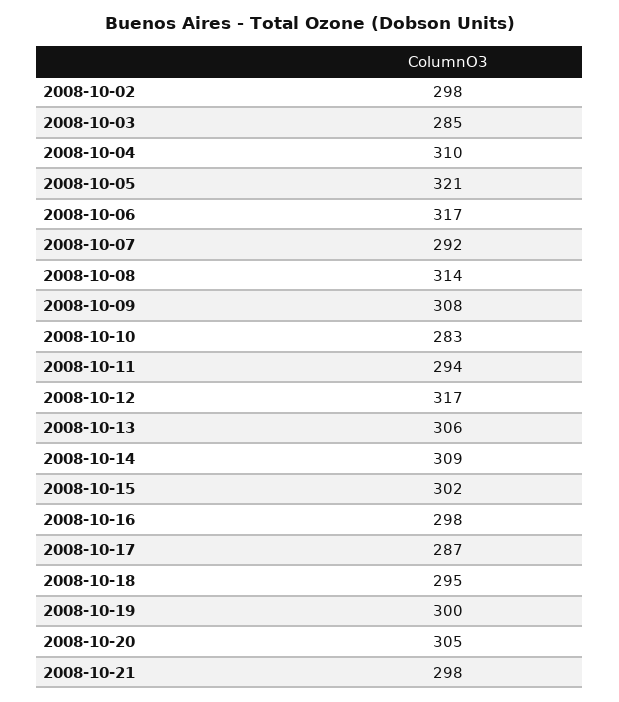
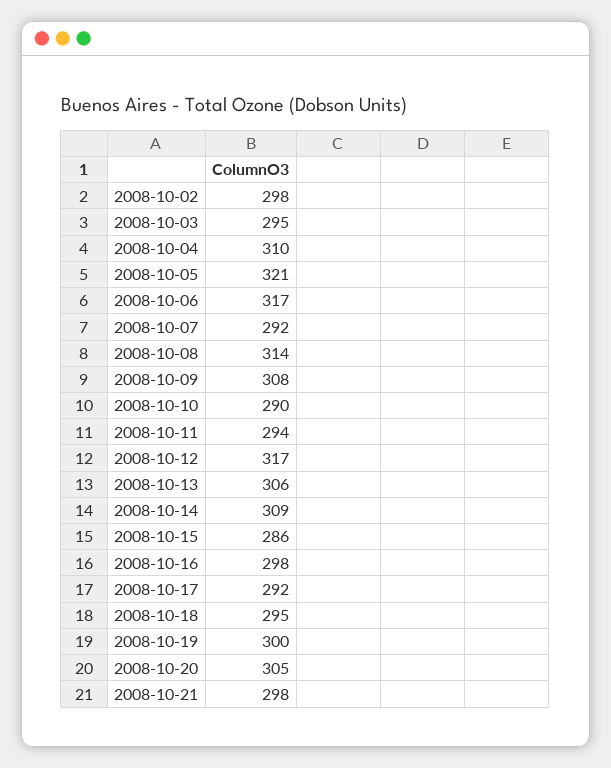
2008-10-03: 285 -> 295
2008-10-10: 283 -> 290
2008-10-15: 302 -> 286
2008-10-17: 287 -> 292

